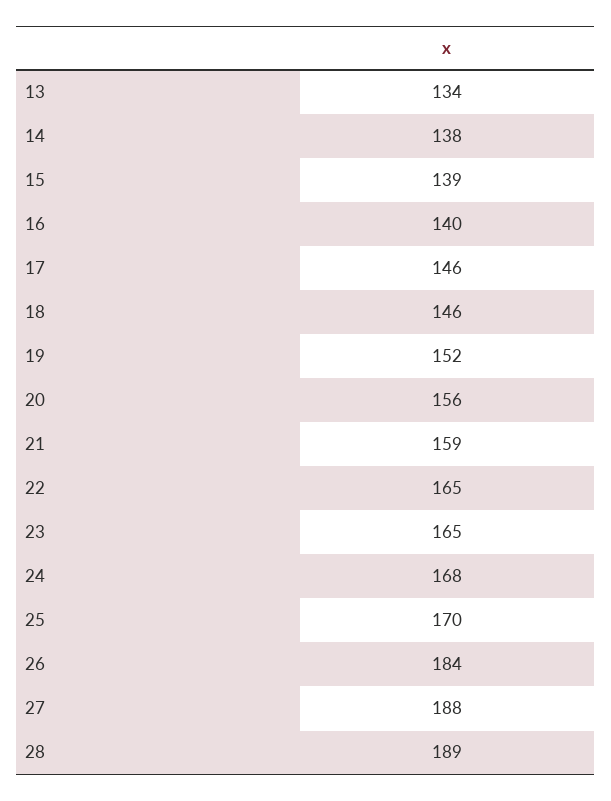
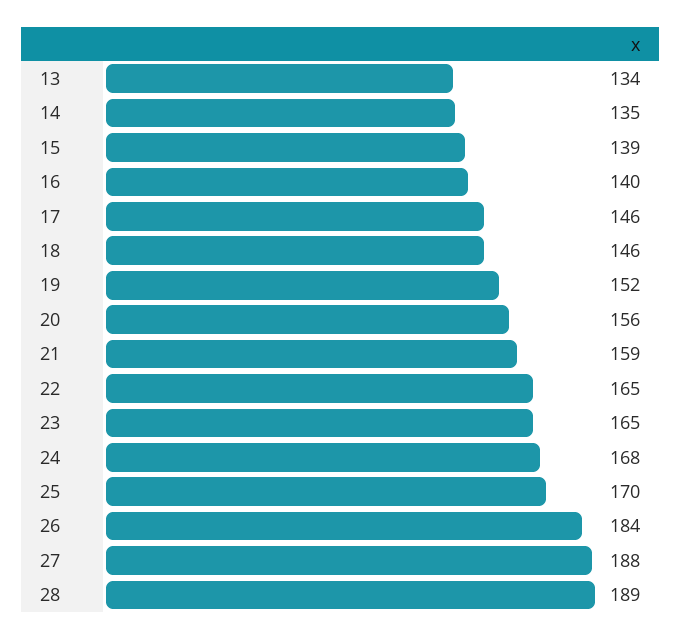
14: 138 -> 135

